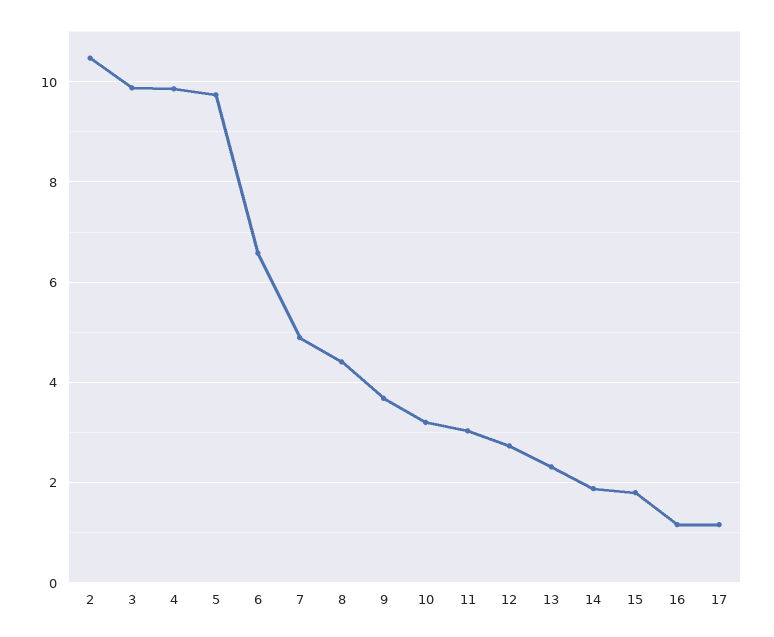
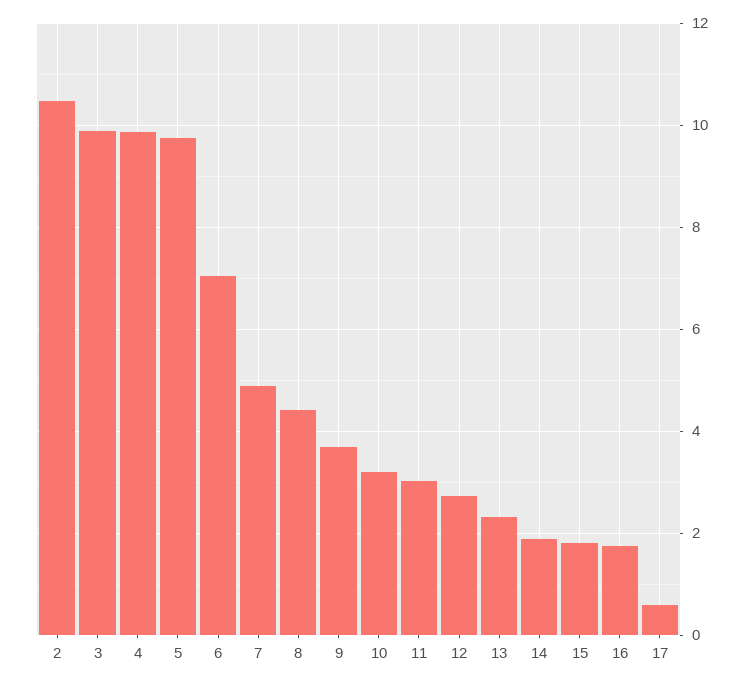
6: 6.6 -> 7
16: 1.2 -> 1.8
17: 1.2 -> 0.6

